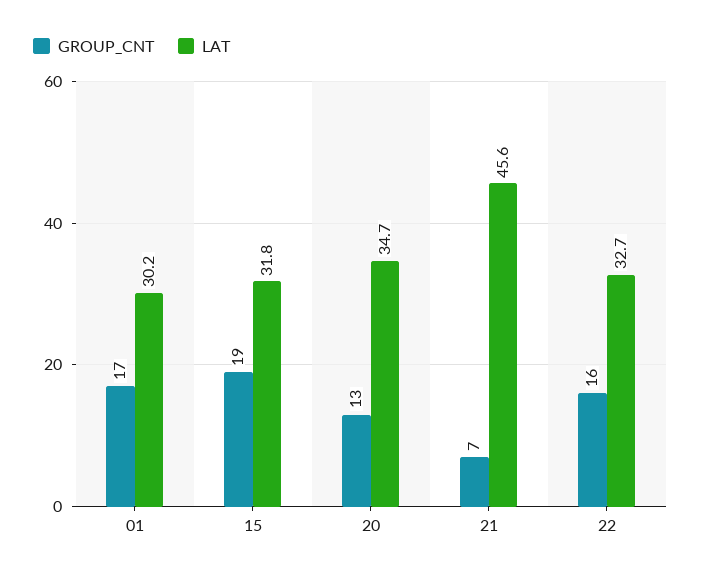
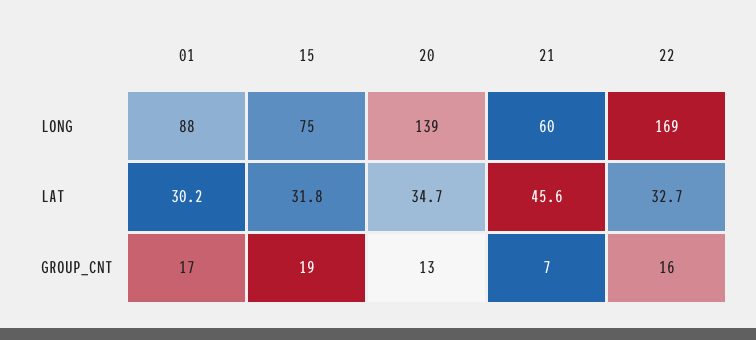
LONG, 01: none -> 88
LONG, 15: none -> 75
LONG, 20: none -> 139
LONG, 21: none -> 60
LONG, 22: none -> 169

